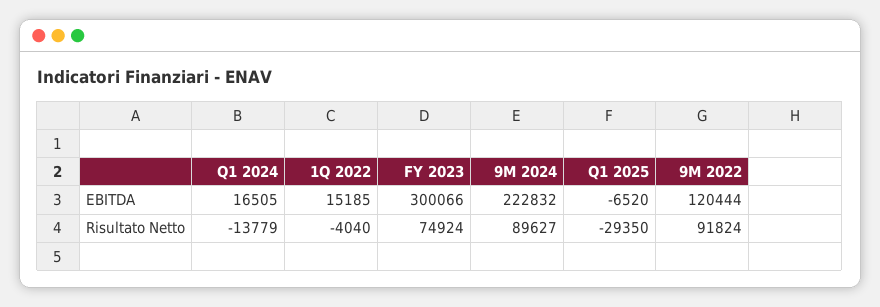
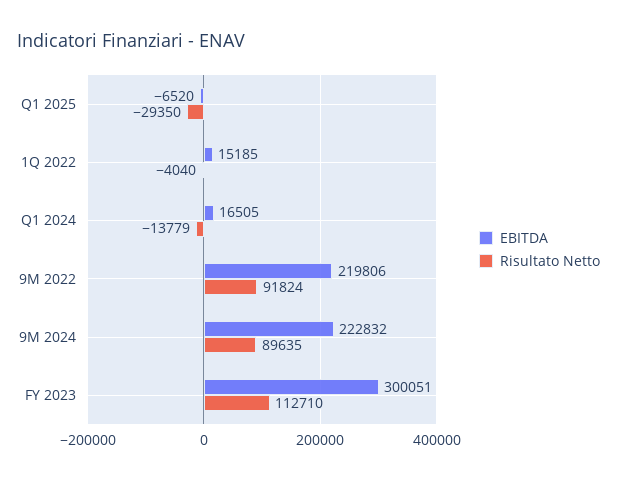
EBITDA, FY 2023: 300066 -> 300051
EBITDA, 9M 2022: 120444 -> 219806
Risultato Netto, FY 2023: 74924 -> 112710
Risultato Netto, 9M 2024: 89627 -> 89635

